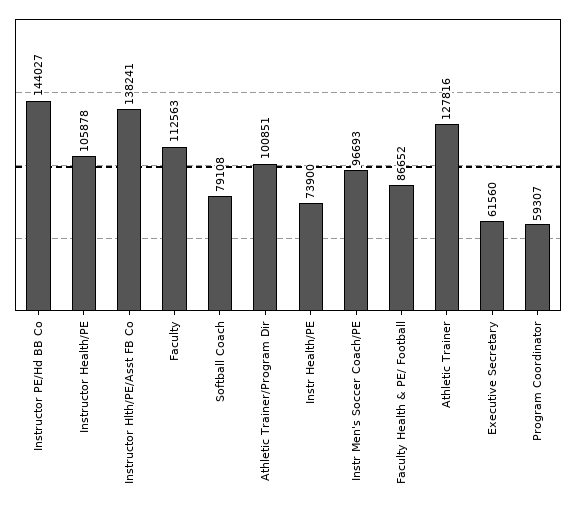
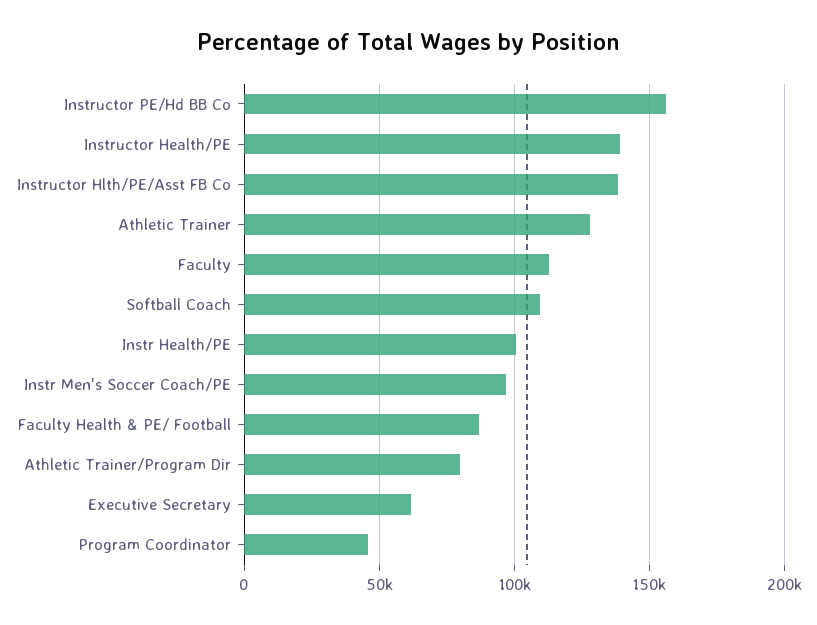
Instructor PE/Hd BB Co: 144027 -> 155000
Instructor Health/PE: 105878 -> 140000
Softball Coach: 79108 -> 110000
Athletic Trainer/Program Dir: 100851 -> 80000
Instr Health/PE: 73900 -> 100000
Program Coordinator: 59307 -> 45000

